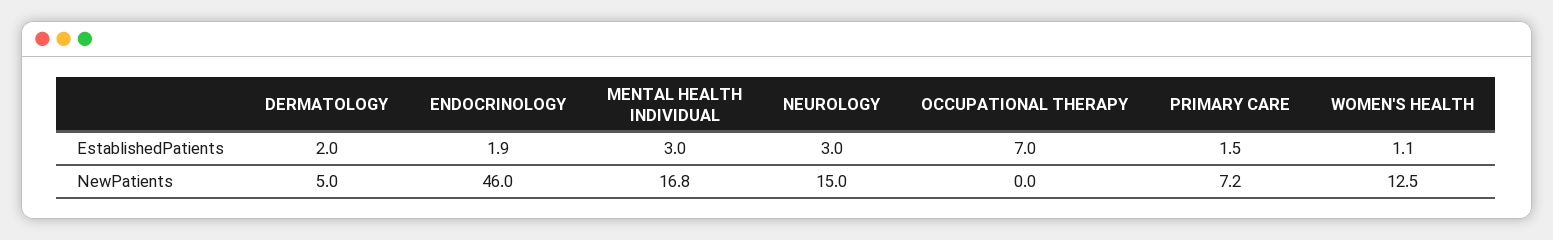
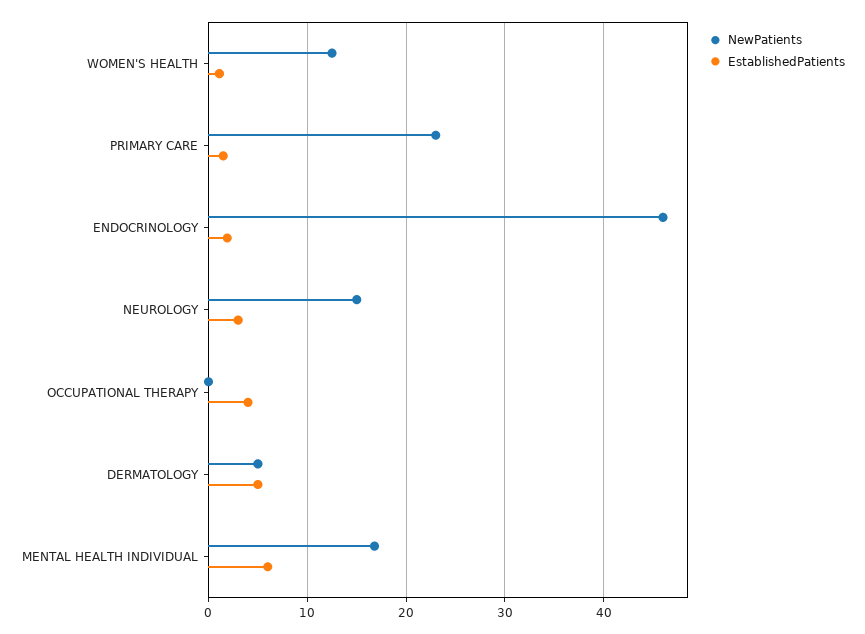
EstablishedPatients, DERMATOLOGY: 2 -> 5
EstablishedPatients, MENTAL HEALTH INDIVIDUAL: 3 -> 6
EstablishedPatients, OCCUPATIONAL THERAPY: 7 -> 4
NewPatients, PRIMARY CARE: 7.2 -> 23

